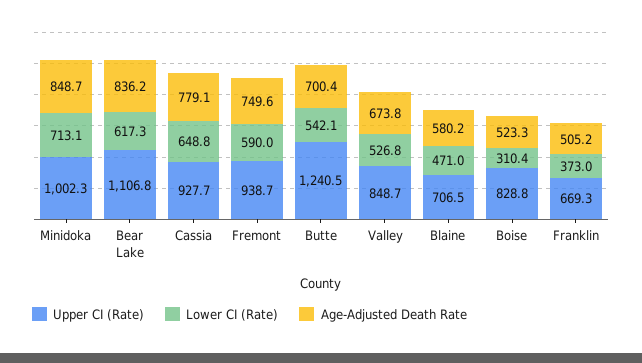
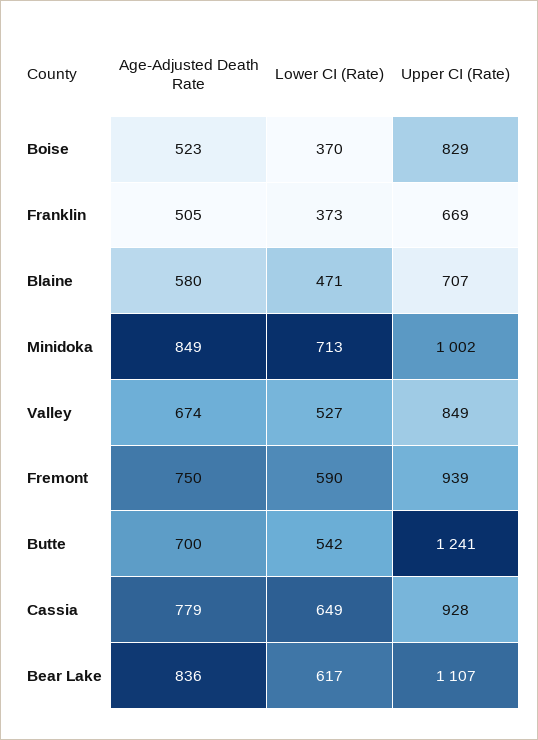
Lower CI (Rate), Boise: 310.4 -> 370

